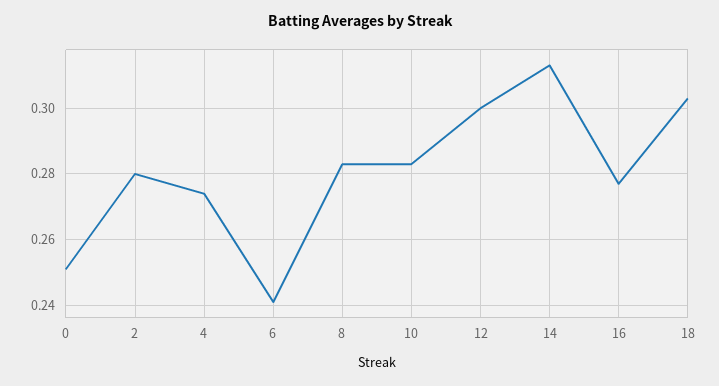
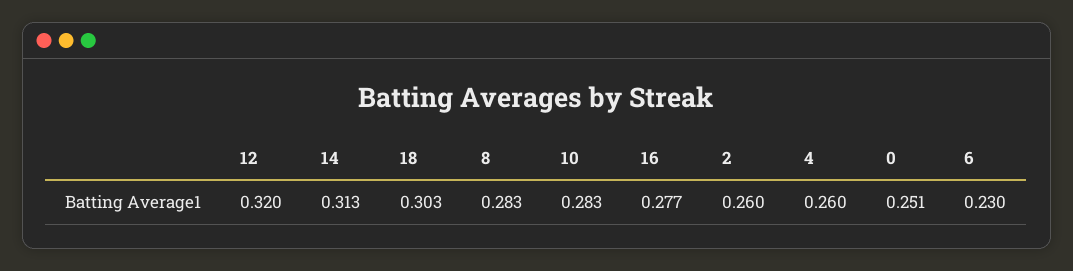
2: 0.28 -> 0.26
4: 0.275 -> 0.26
6: 0.24 -> 0.23
12: 0.3 -> 0.32

